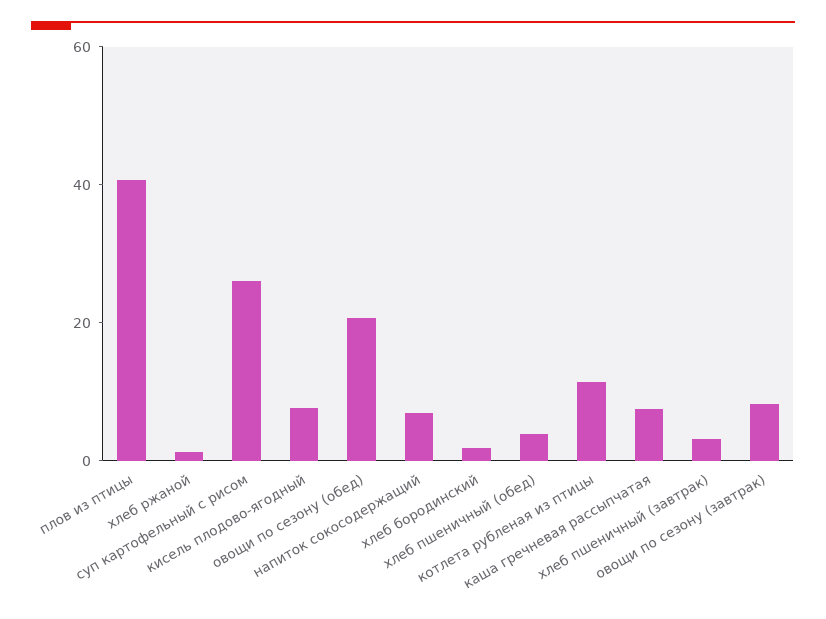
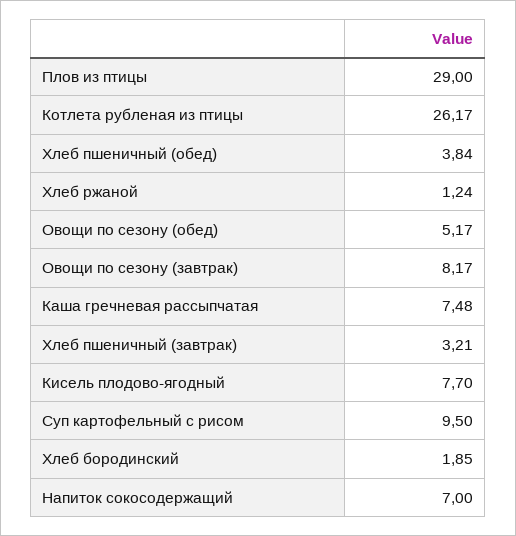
плов из птицы: 40 -> 29
суп картофельный с рисом: 25 -> 9.5
овощи по сезону (обед): 20 -> 5.17
котлета рубленая из птицы: 10 -> 26.17

